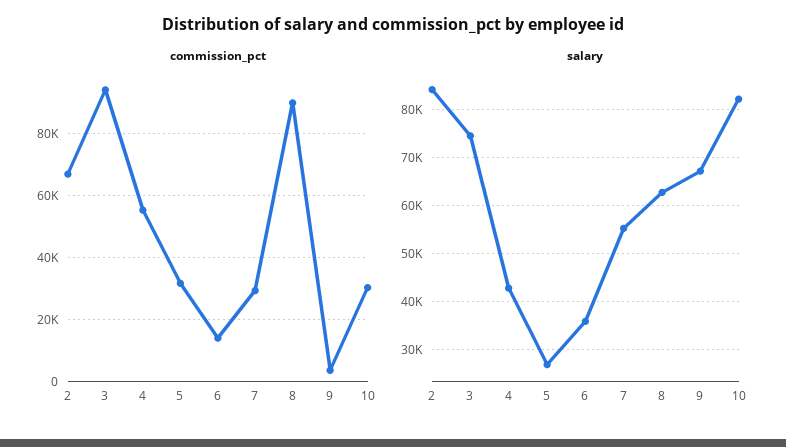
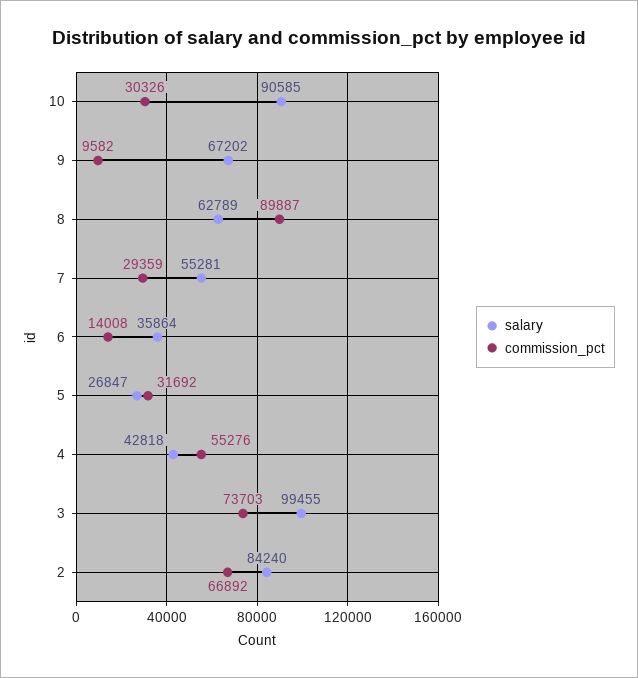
commission_pct, 3: 94000 -> 73703
commission_pct, 9: 4000 -> 9582
salary, 3: 74000 -> 99455
salary, 10: 82000 -> 90585

